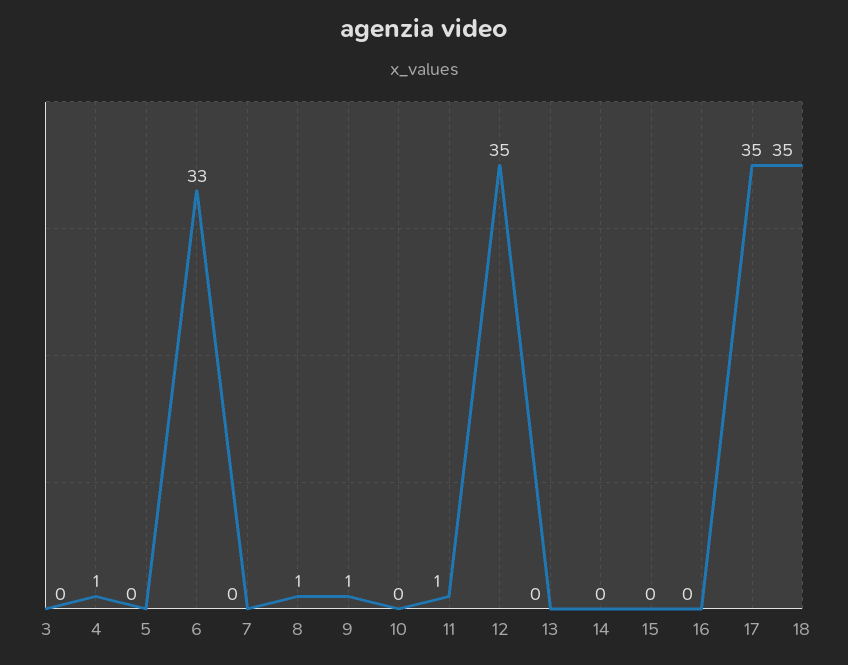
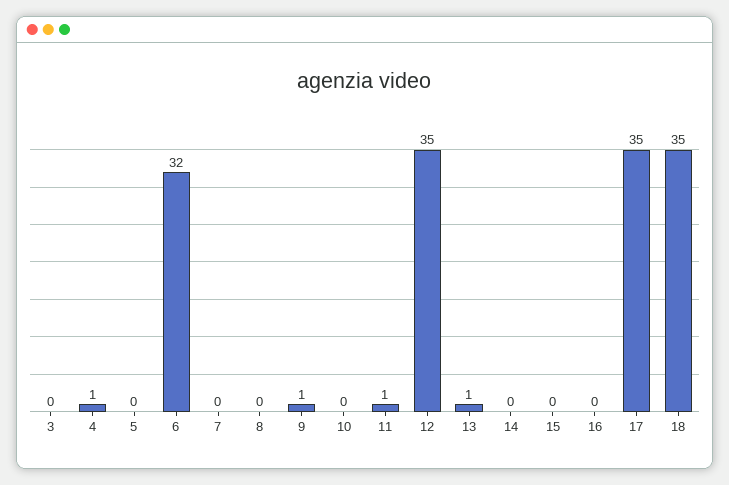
6: 33 -> 32
8: 1 -> 0
13: 0 -> 1

